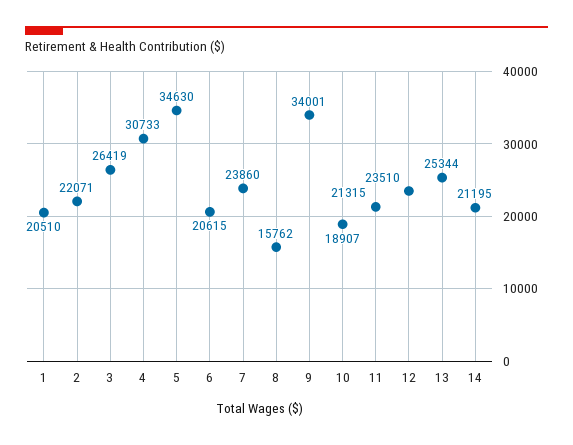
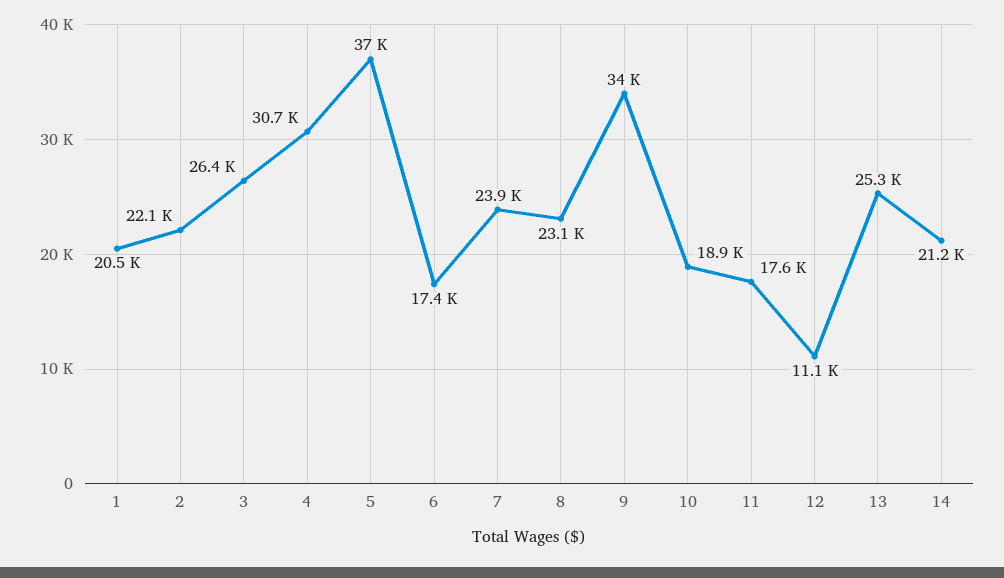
5: 34630 -> 37000
6: 20615 -> 17400
8: 15762 -> 23100
11: 21315 -> 17600
12: 23510 -> 11100

